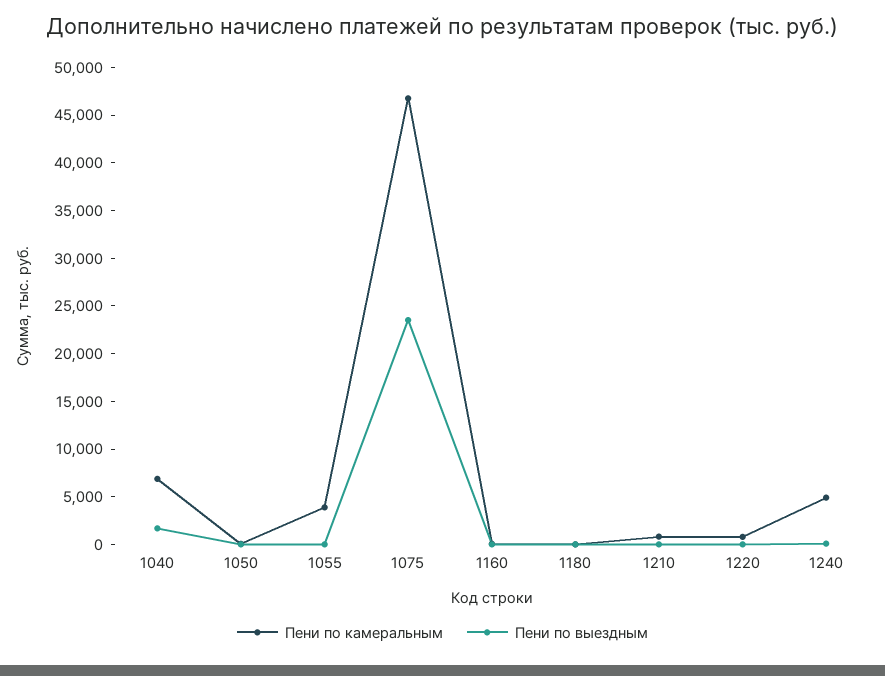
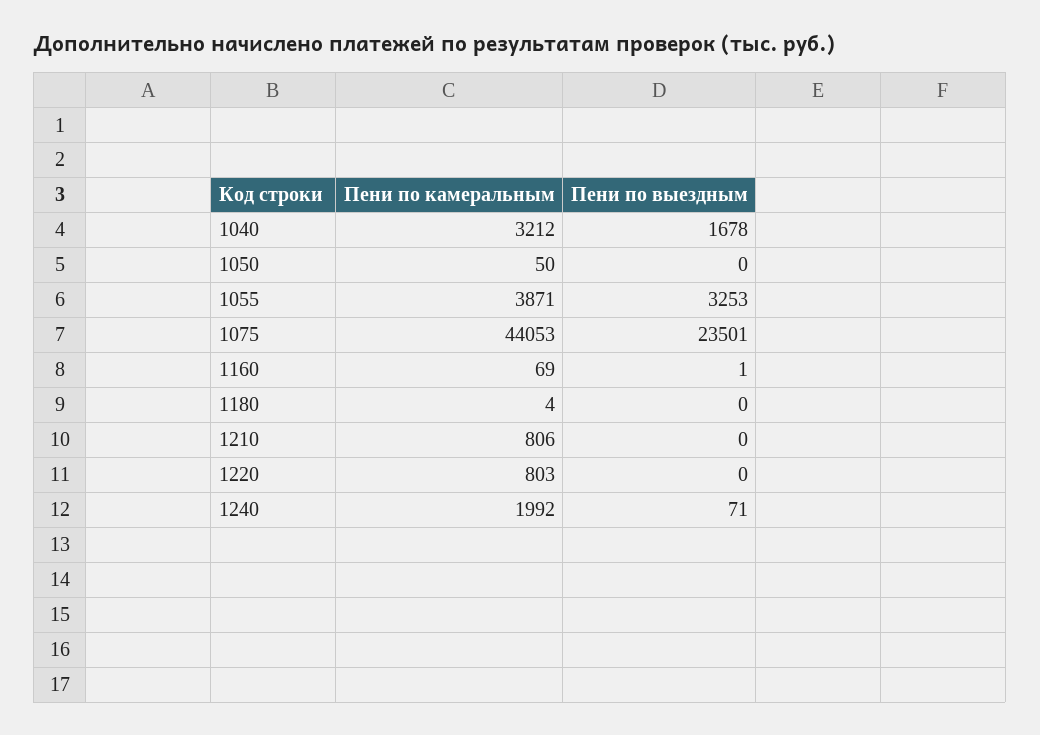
Пени по камеральным, 1040: 7000 -> 3212
Пени по выездным, 1055: 0 -> 3253
Пени по камеральным, 1075: 47000 -> 44053
Пени по камеральным, 1240: 5000 -> 1992

